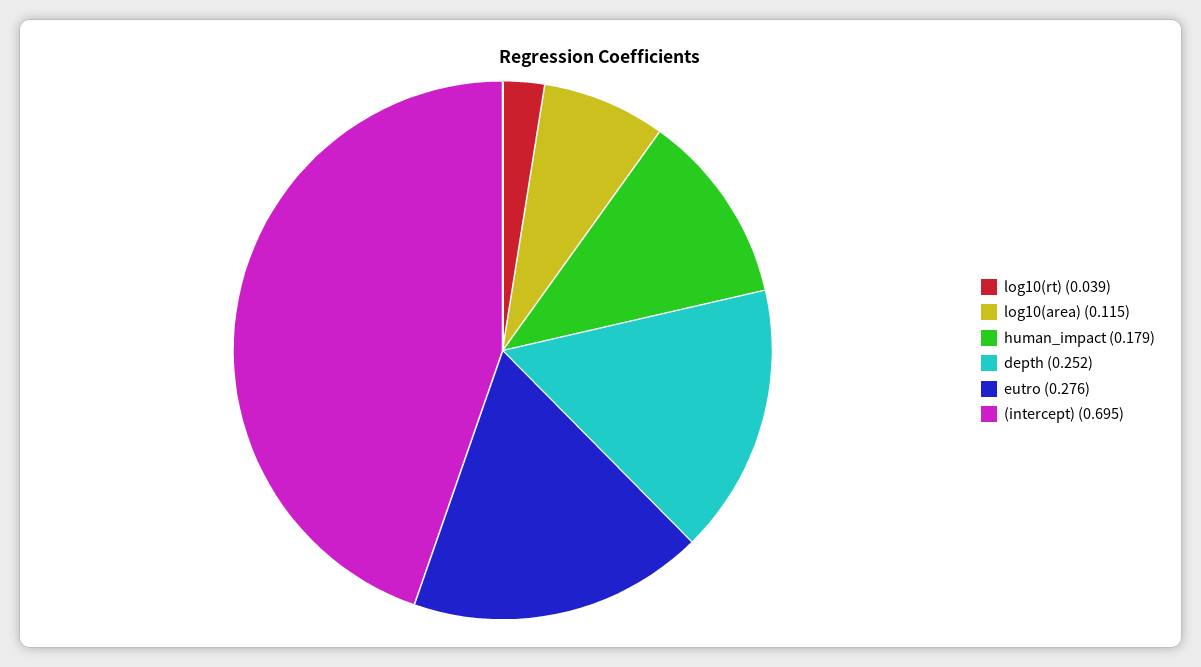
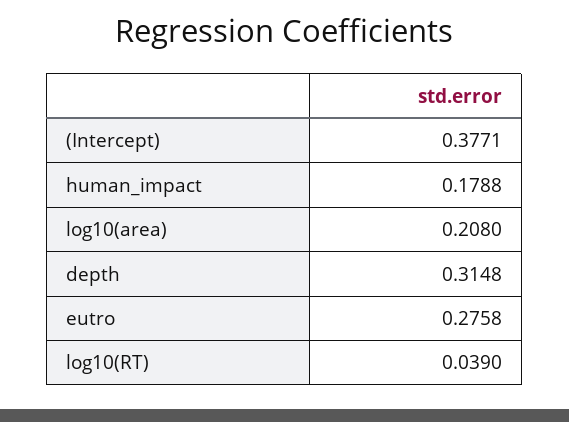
log10(area): 0.115 -> 0.208
depth: 0.252 -> 0.3148
(intercept): 0.695 -> 0.3771

